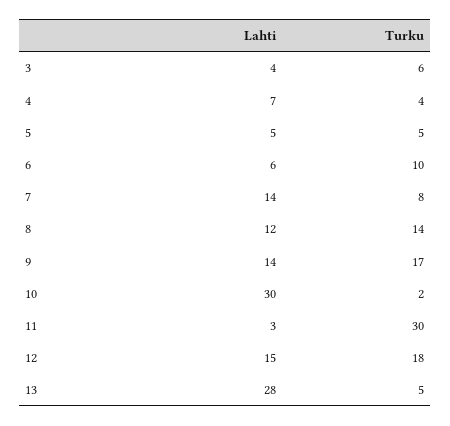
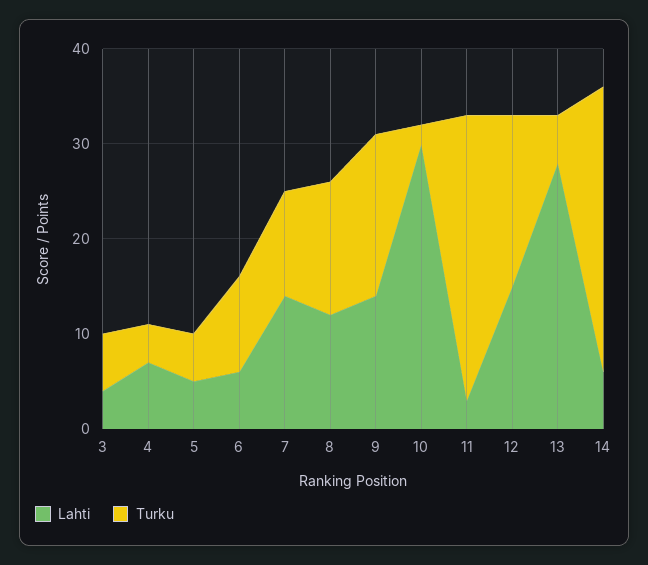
Turku, 7: 8 -> 11
Lahti, 14: none -> 6
Turku, 14: none -> 30

